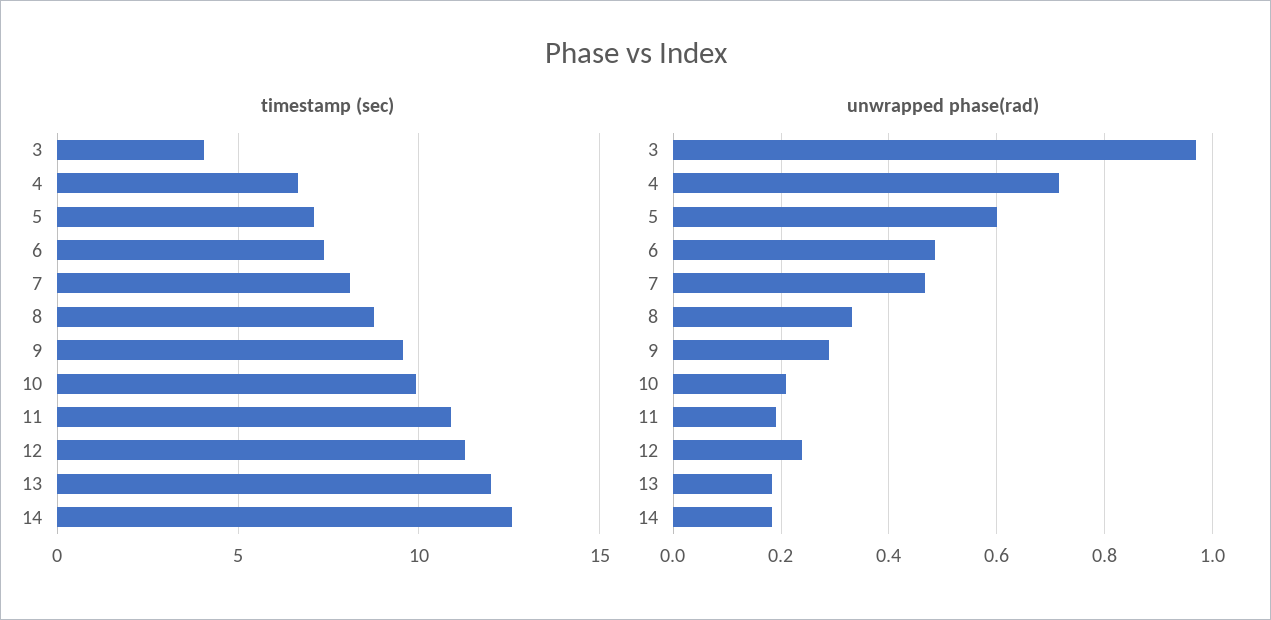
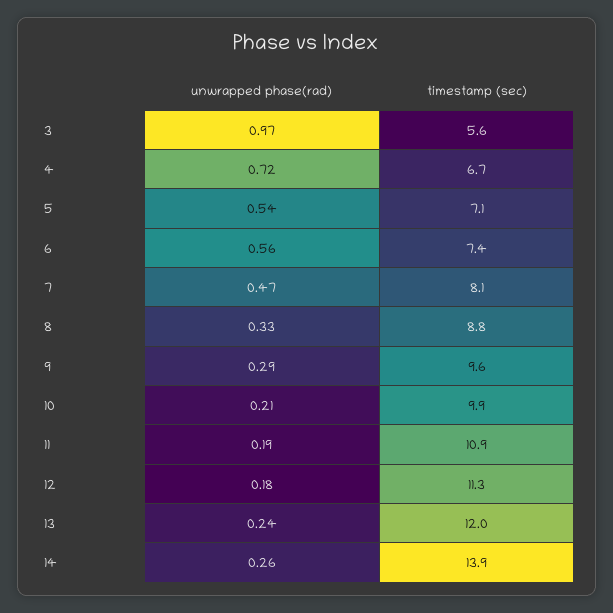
timestamp (sec), 3: 4 -> 5.6
timestamp (sec), 14: 12.5 -> 13.9
unwrapped phase(rad), 5: 0.6 -> 0.54
unwrapped phase(rad), 6: 0.48 -> 0.56
unwrapped phase(rad), 12: 0.24 -> 0.18
unwrapped phase(rad), 13: 0.18 -> 0.24
unwrapped phase(rad), 14: 0.18 -> 0.26

